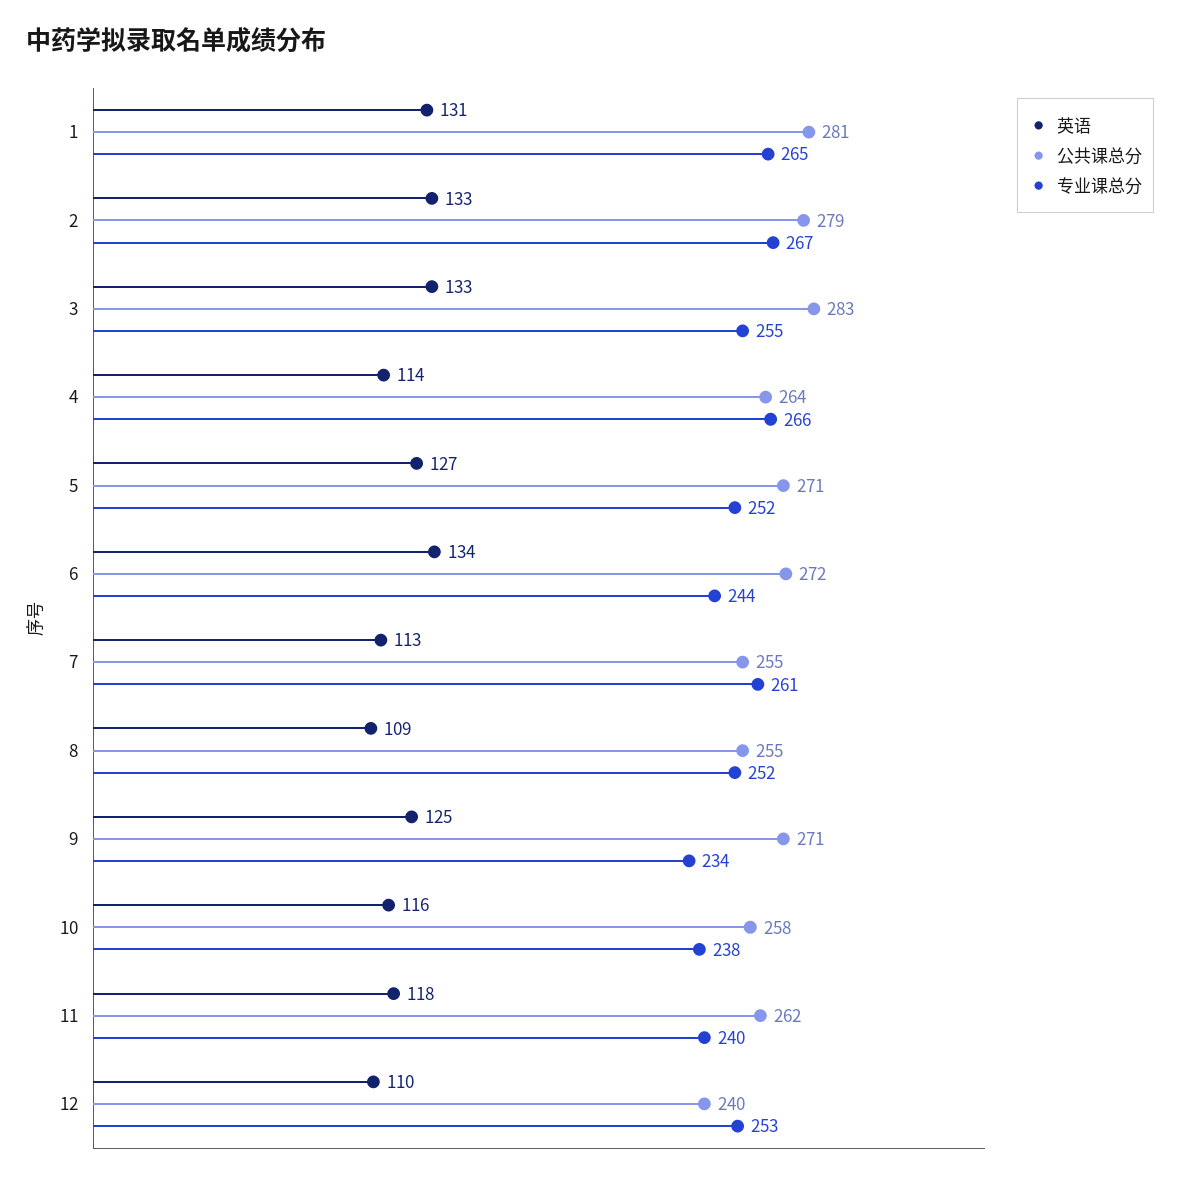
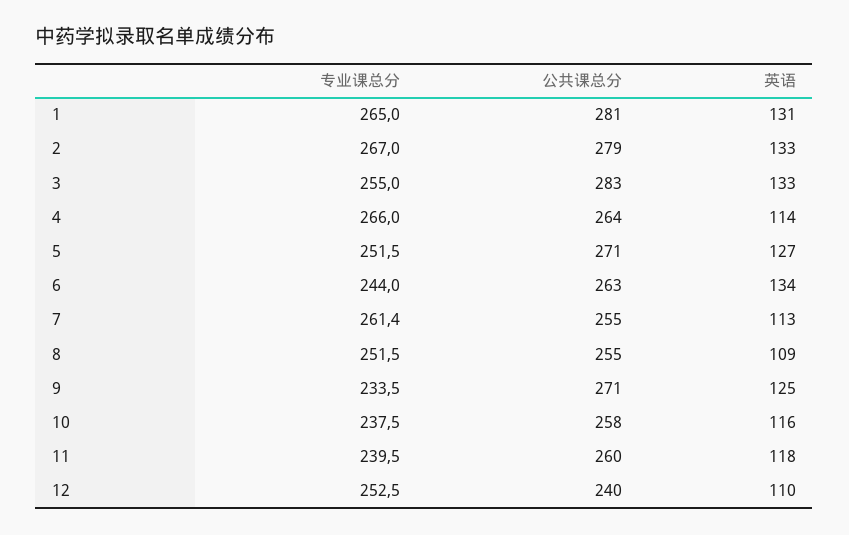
公共课总分, 6: 272 -> 263
公共课总分, 11: 262 -> 260

